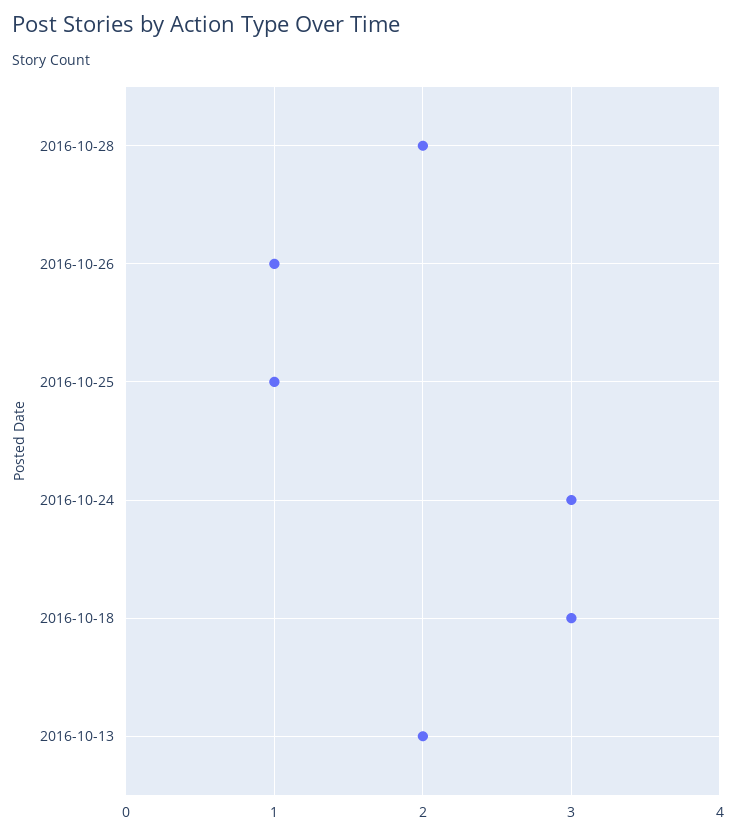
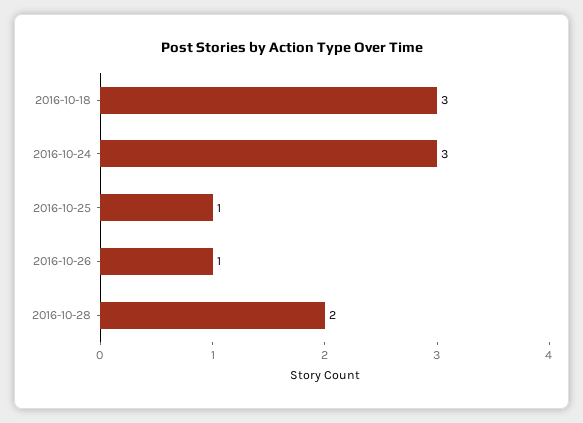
2016-10-13: 2 -> none

